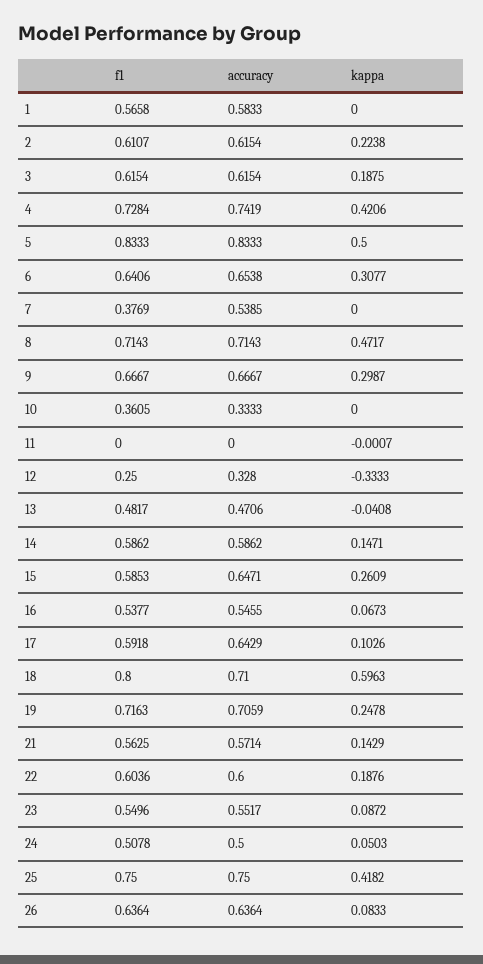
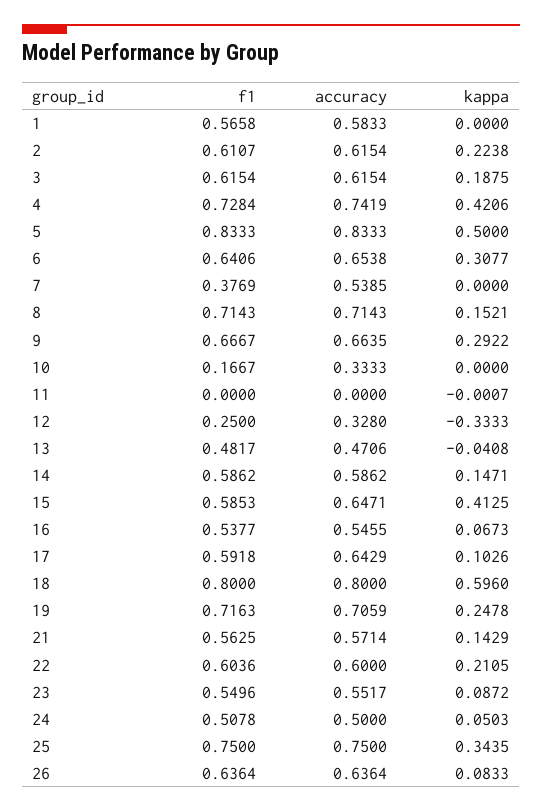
kappa, 8: 0.4717 -> 0.1521
accuracy, 9: 0.6667 -> 0.6635
kappa, 9: 0.2987 -> 0.2922
f1, 10: 0.3605 -> 0.1667
kappa, 15: 0.2609 -> 0.4125
accuracy, 18: 0.71 -> 0.8
kappa, 18: 0.5963 -> 0.596
kappa, 22: 0.1876 -> 0.2105
kappa, 25: 0.4182 -> 0.3435

